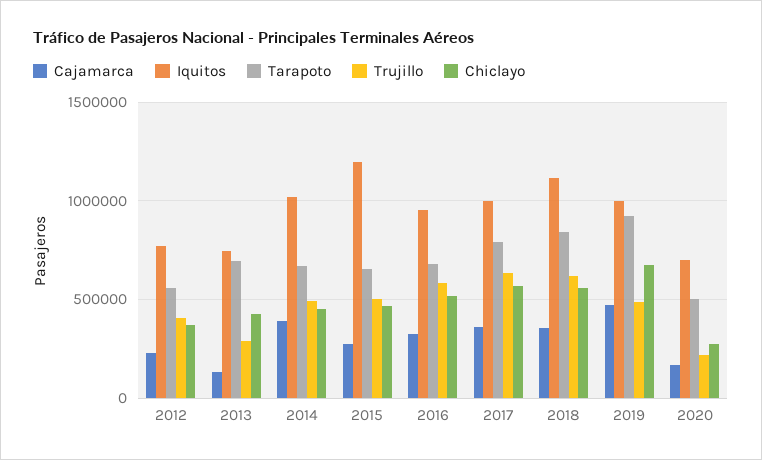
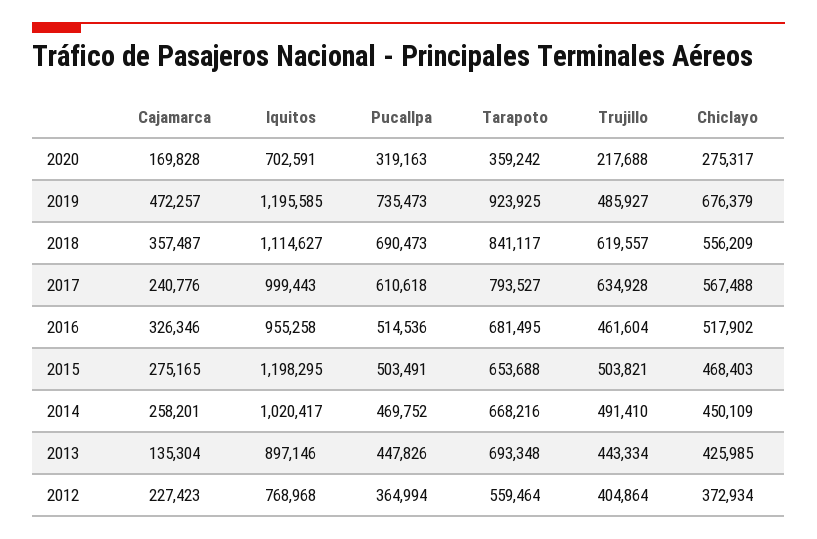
Iquitos, 2013: 750000 -> 897146
Trujillo, 2013: 300000 -> 443334
Cajamarca, 2014: 400000 -> 258201
Trujillo, 2016: 600000 -> 461604
Cajamarca, 2017: 350000 -> 240776
Iquitos, 2019: 1000000 -> 1195585
Tarapoto, 2020: 500000 -> 359242
Pucallpa, 2020: none -> 319163
Pucallpa, 2019: none -> 735473
Pucallpa, 2018: none -> 690473
Pucallpa, 2017: none -> 610618
Pucallpa, 2016: none -> 514536
Pucallpa, 2015: none -> 503491
Pucallpa, 2014: none -> 469752
Pucallpa, 2013: none -> 447826
Pucallpa, 2012: none -> 364994

